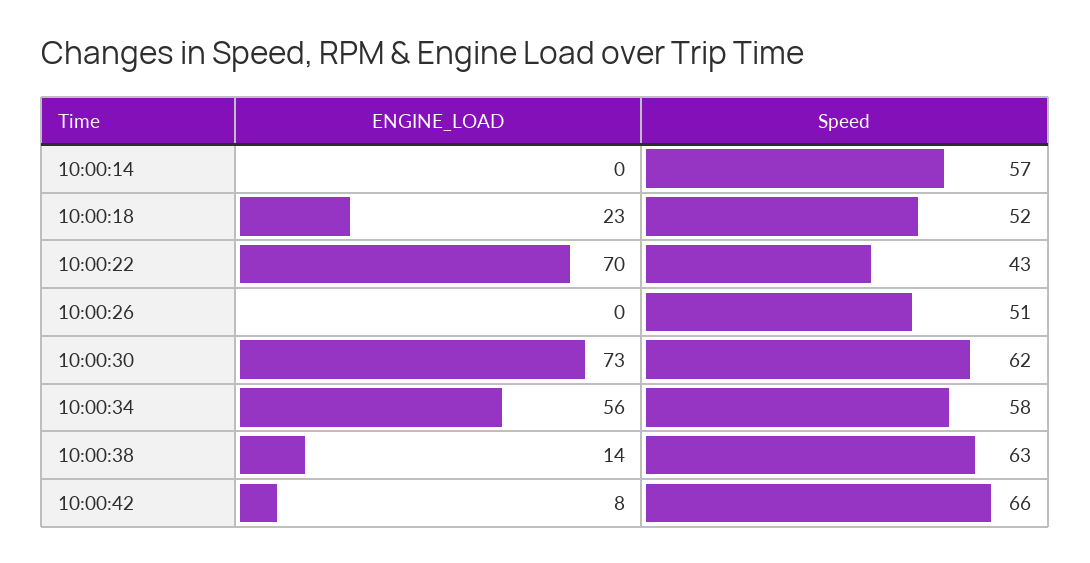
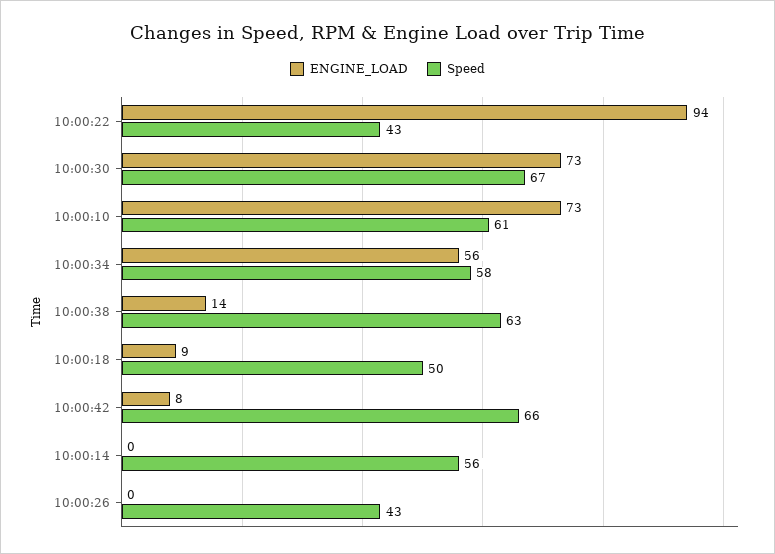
Speed, 10:00:14: 57 -> 56
ENGINE_LOAD, 10:00:18: 23 -> 9
Speed, 10:00:18: 52 -> 50
ENGINE_LOAD, 10:00:22: 70 -> 94
Speed, 10:00:26: 51 -> 43
Speed, 10:00:30: 62 -> 67
ENGINE_LOAD, 10:00:10: none -> 73
Speed, 10:00:10: none -> 61

